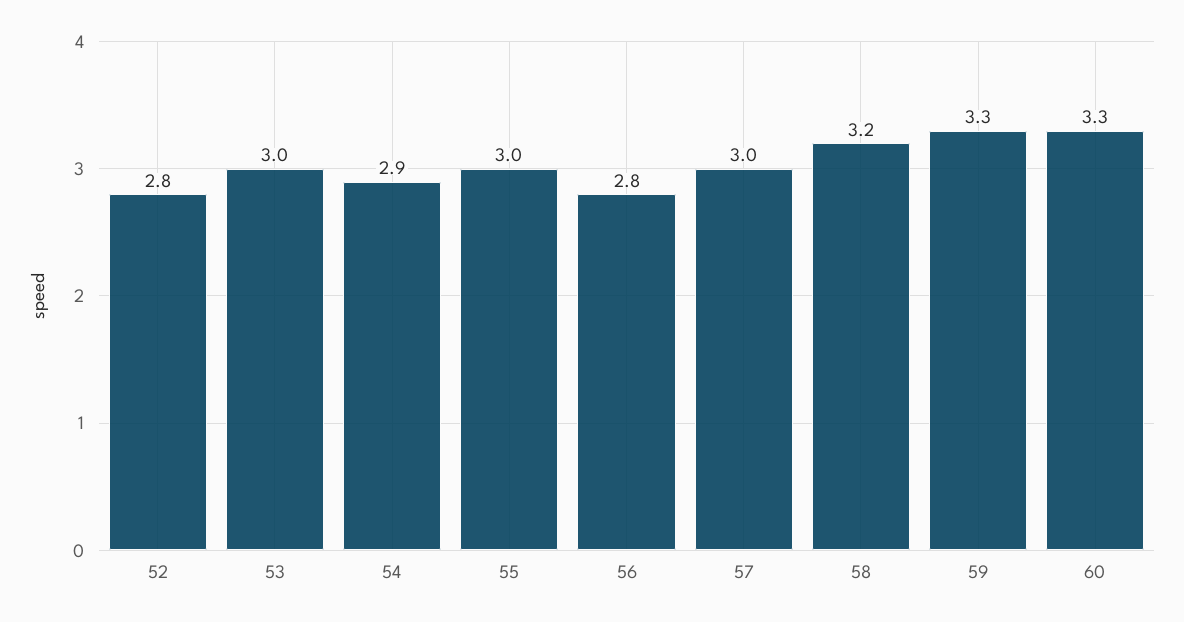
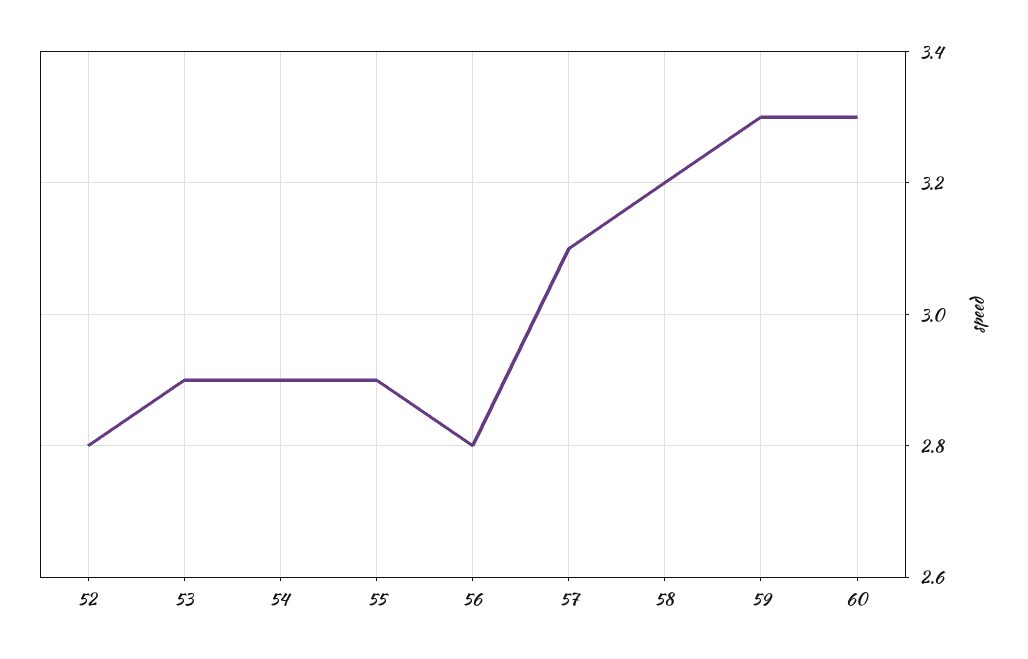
53: 3 -> 2.9
55: 3 -> 2.9
57: 3 -> 3.1

